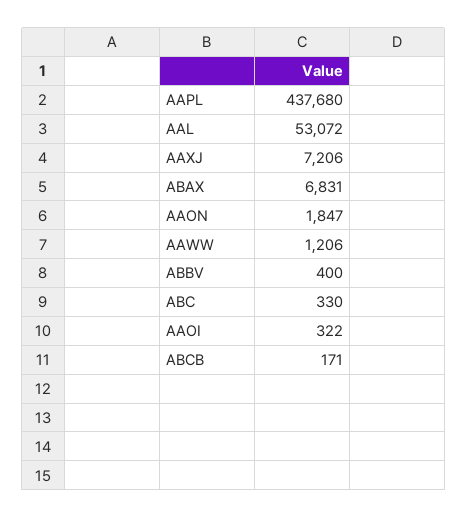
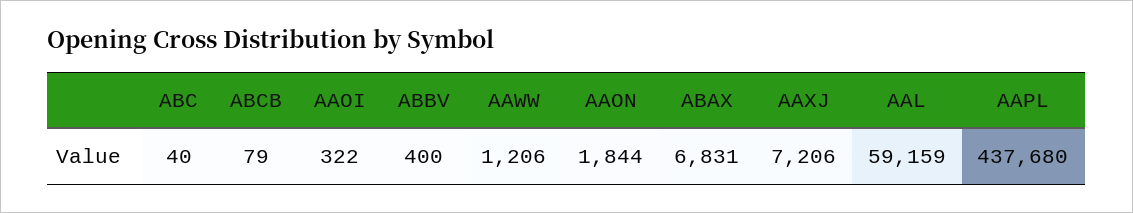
AAL: 53072 -> 59159
AAON: 1847 -> 1844
ABC: 330 -> 40
ABCB: 171 -> 79

